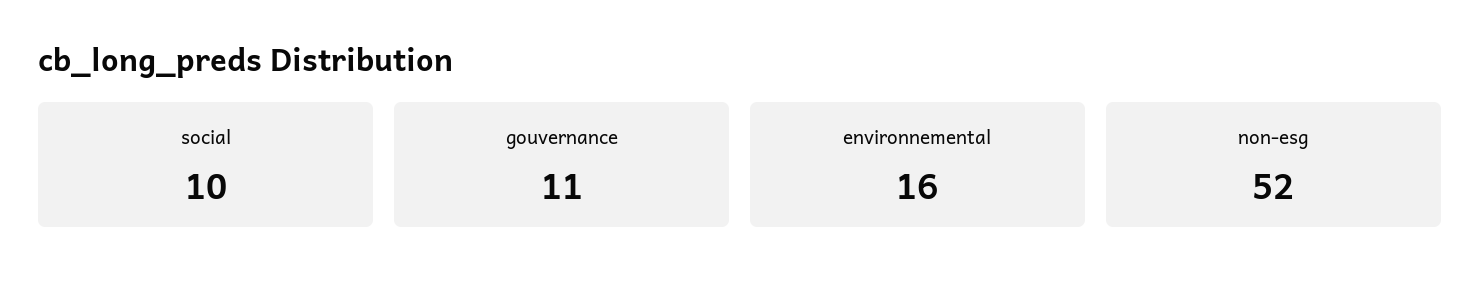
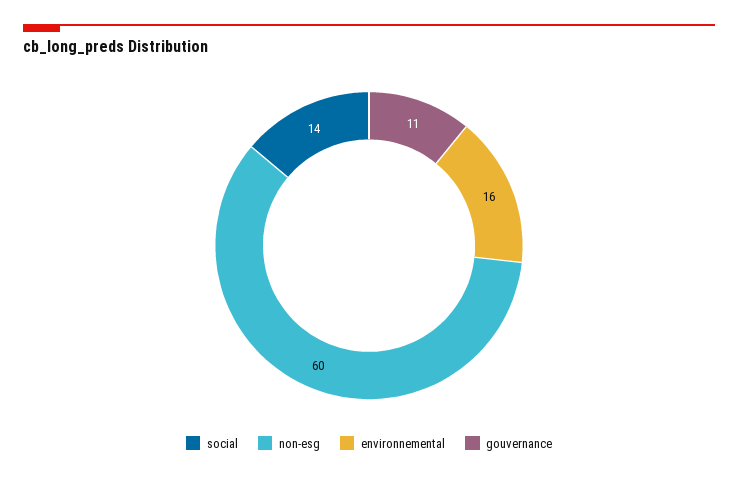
social: 10 -> 14
non-esg: 52 -> 60

